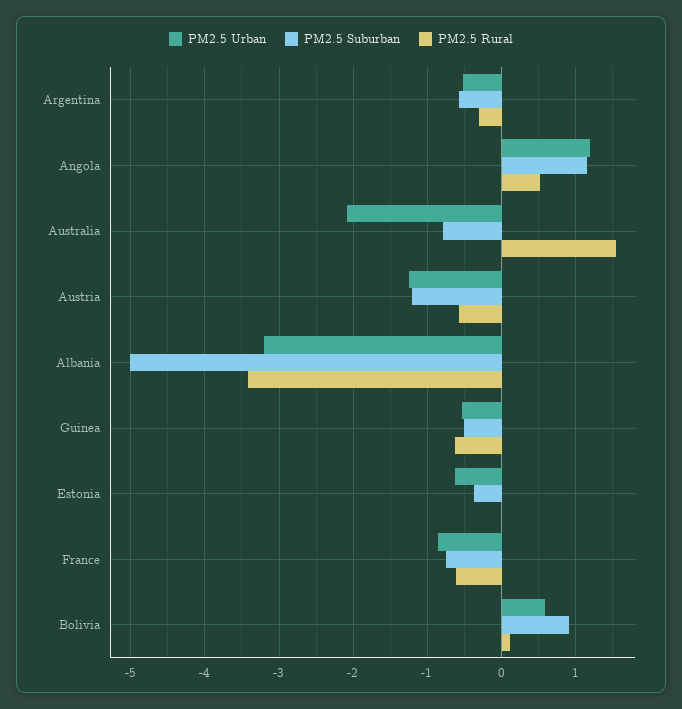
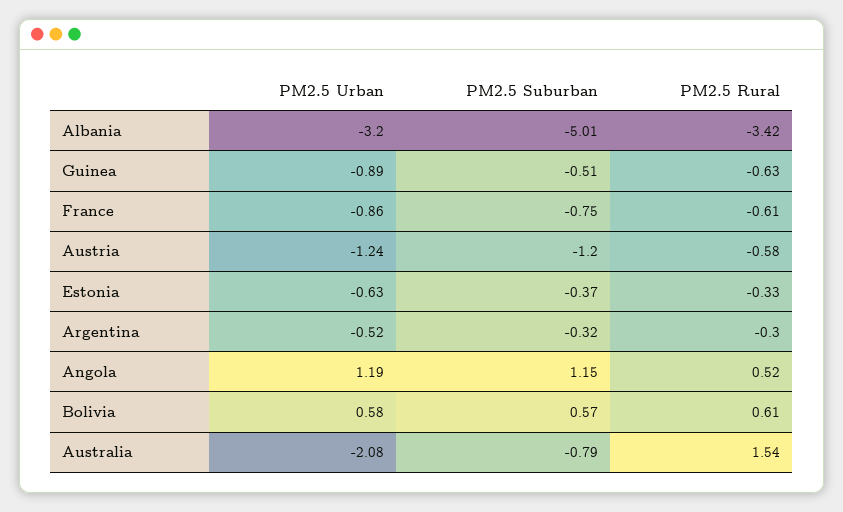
PM2.5 Suburban, Argentina: -0.6 -> -0.32
PM2.5 Urban, Guinea: -0.5 -> -0.89
PM2.5 Rural, Estonia: 0 -> -0.33
PM2.5 Suburban, Bolivia: 0.9 -> 0.57
PM2.5 Rural, Bolivia: 0.1 -> 0.61

